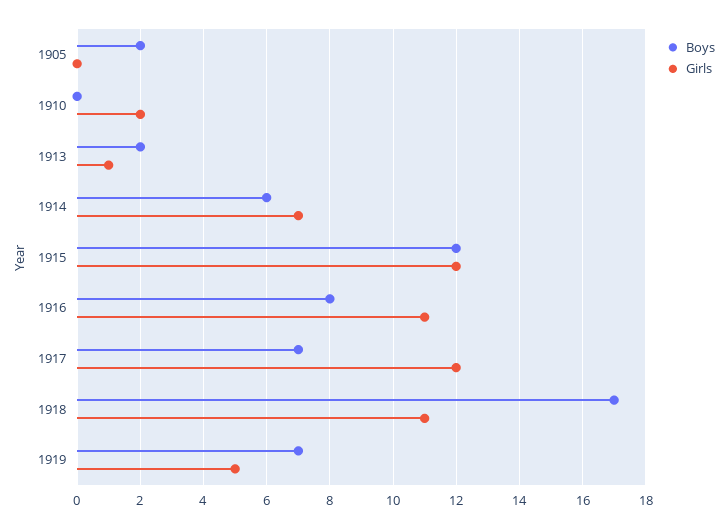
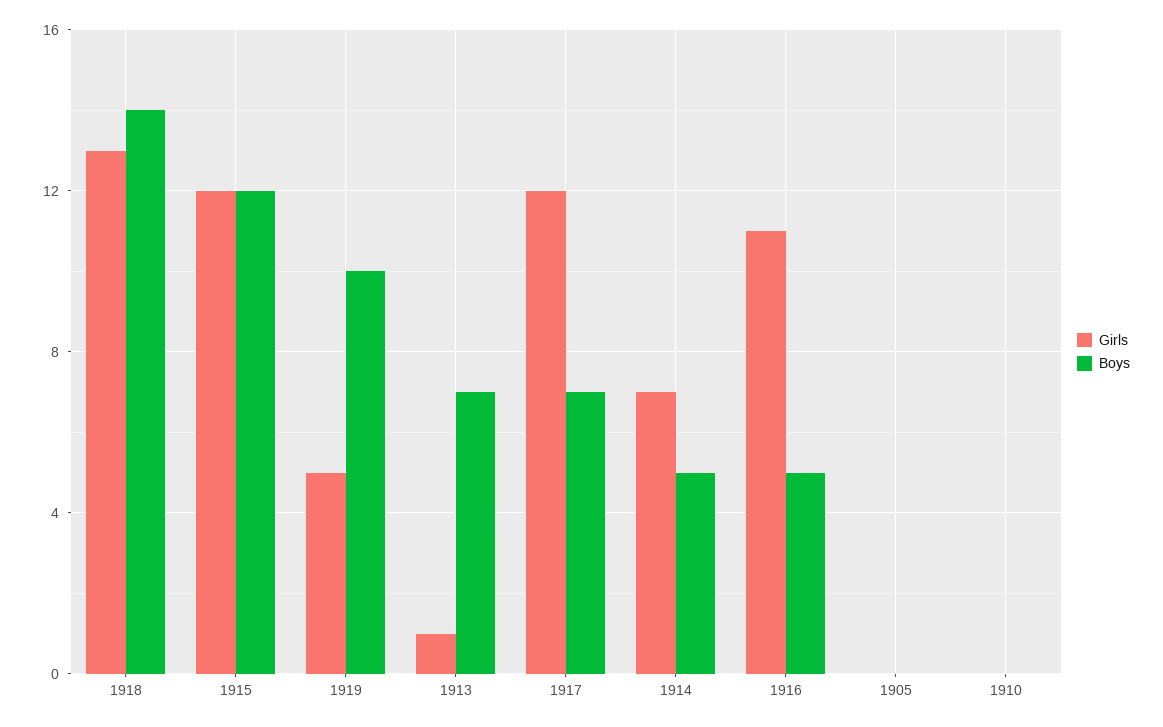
Boys, 1905: 2 -> 0
Girls, 1910: 2 -> 0
Boys, 1913: 2 -> 7
Boys, 1914: 6 -> 5
Boys, 1916: 8 -> 5
Boys, 1918: 17 -> 14
Girls, 1918: 11 -> 13
Boys, 1919: 7 -> 10

